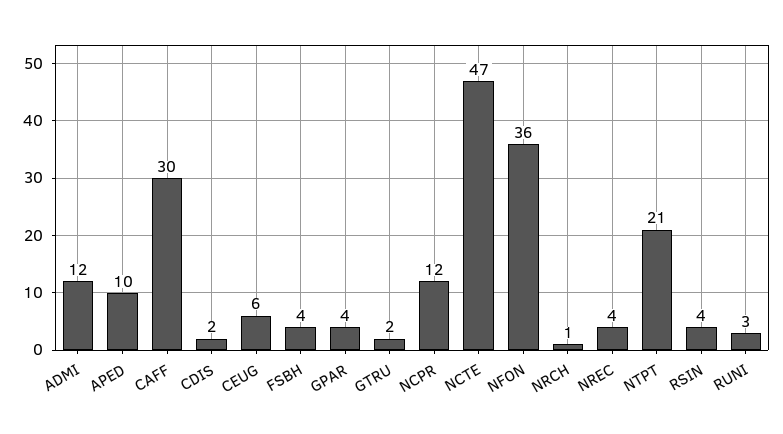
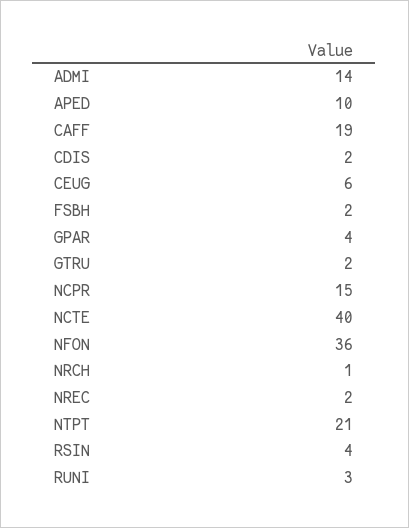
ADMI: 12 -> 14
CAFF: 30 -> 19
FSBH: 4 -> 2
NCPR: 12 -> 15
NCTE: 47 -> 40
NREC: 4 -> 2

